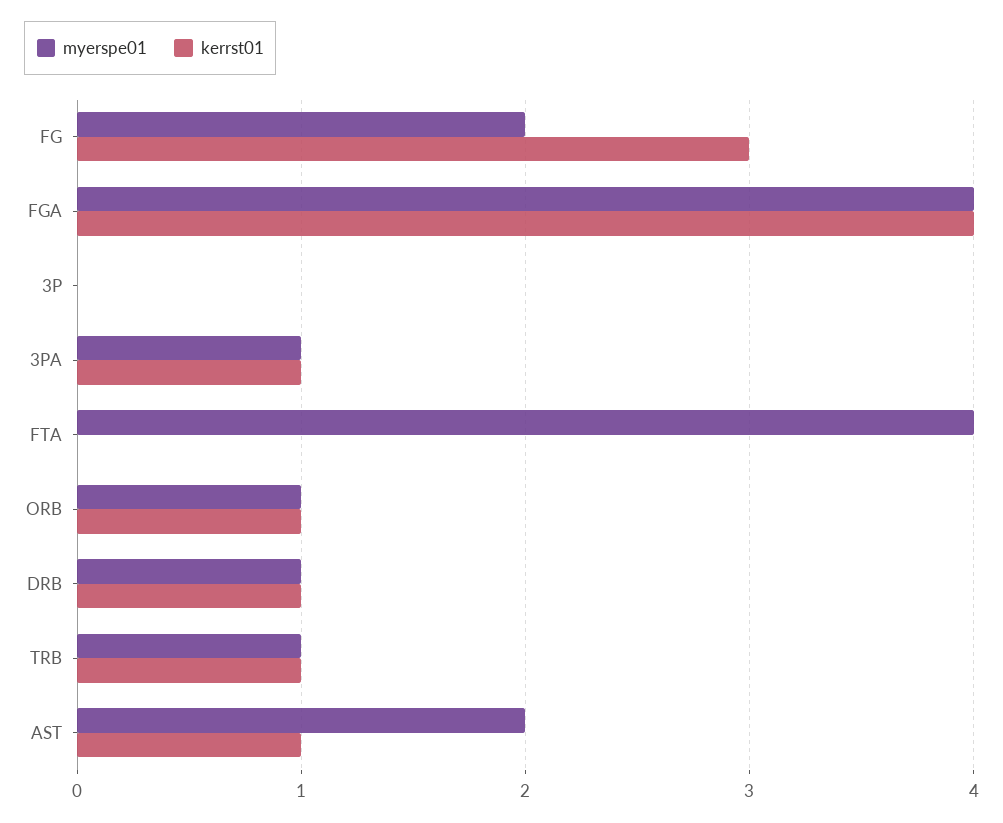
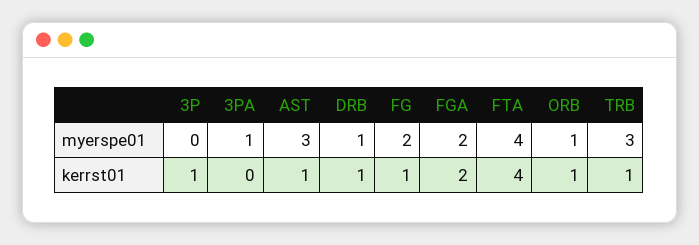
kerrst01, FG: 3 -> 1
myerspe01, FGA: 4 -> 2
kerrst01, FGA: 4 -> 2
kerrst01, 3P: 0 -> 1
kerrst01, 3PA: 1 -> 0
kerrst01, FTA: 0 -> 4
myerspe01, TRB: 1 -> 3
myerspe01, AST: 2 -> 3

